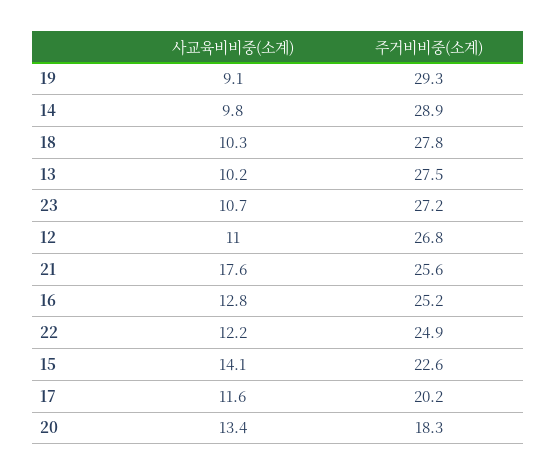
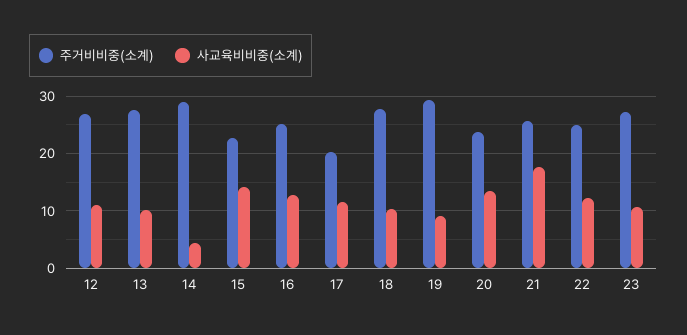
사교육비비중(소계), 14: 9.8 -> 4
주거비비중(소계), 20: 18.3 -> 24

